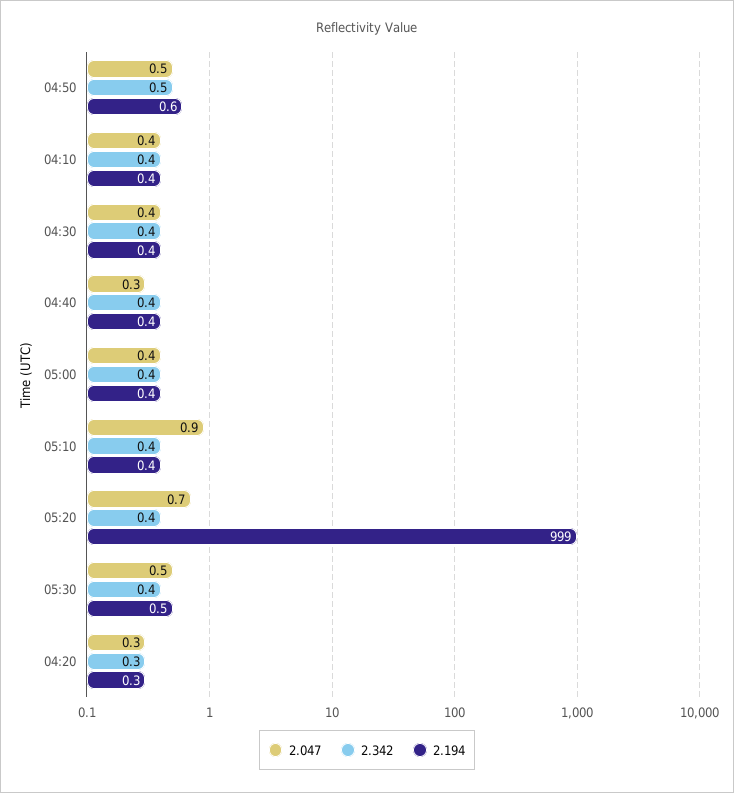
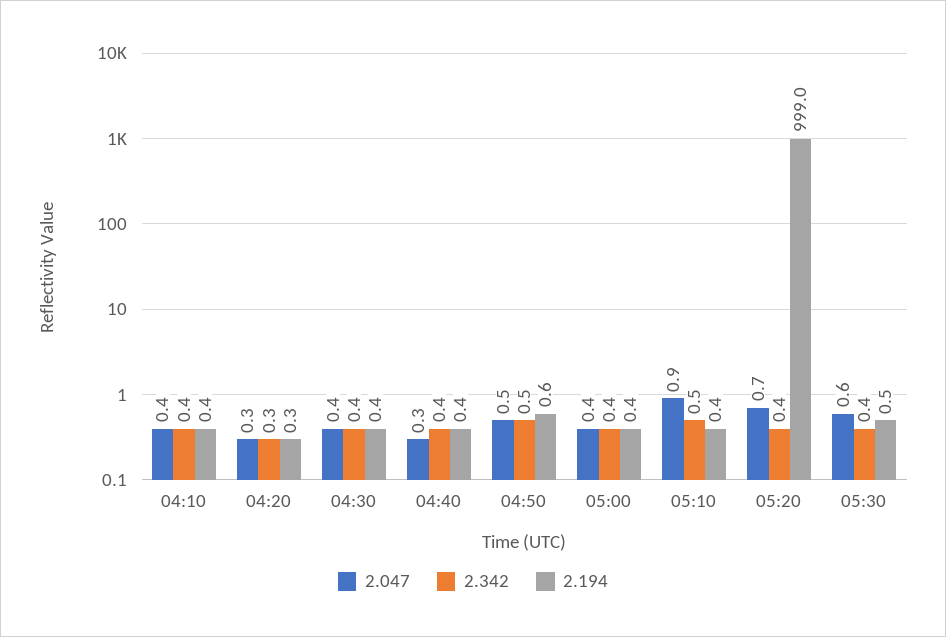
2.342, 05:10: 0.4 -> 0.5
2.047, 05:30: 0.5 -> 0.6

